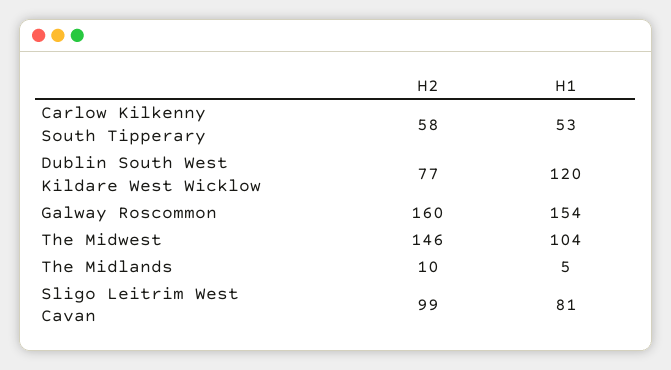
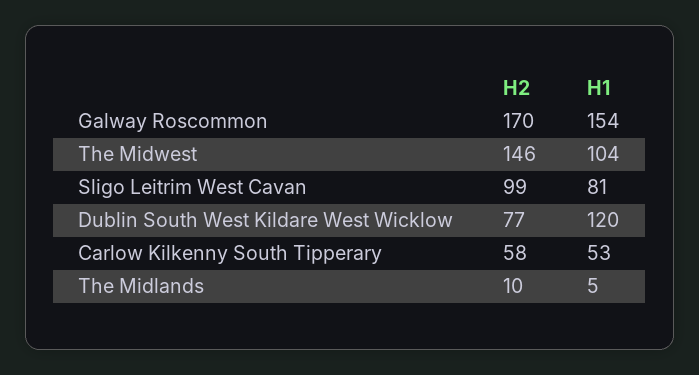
H2, Galway Roscommon: 160 -> 170

